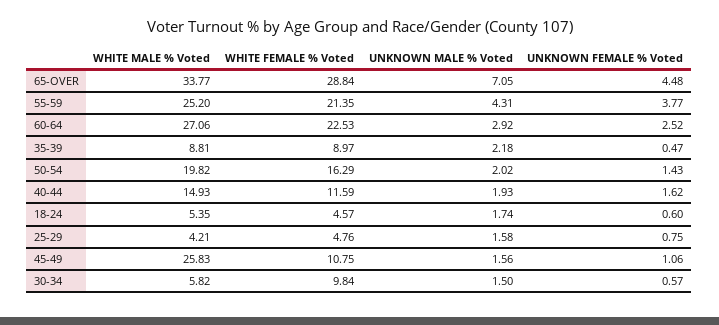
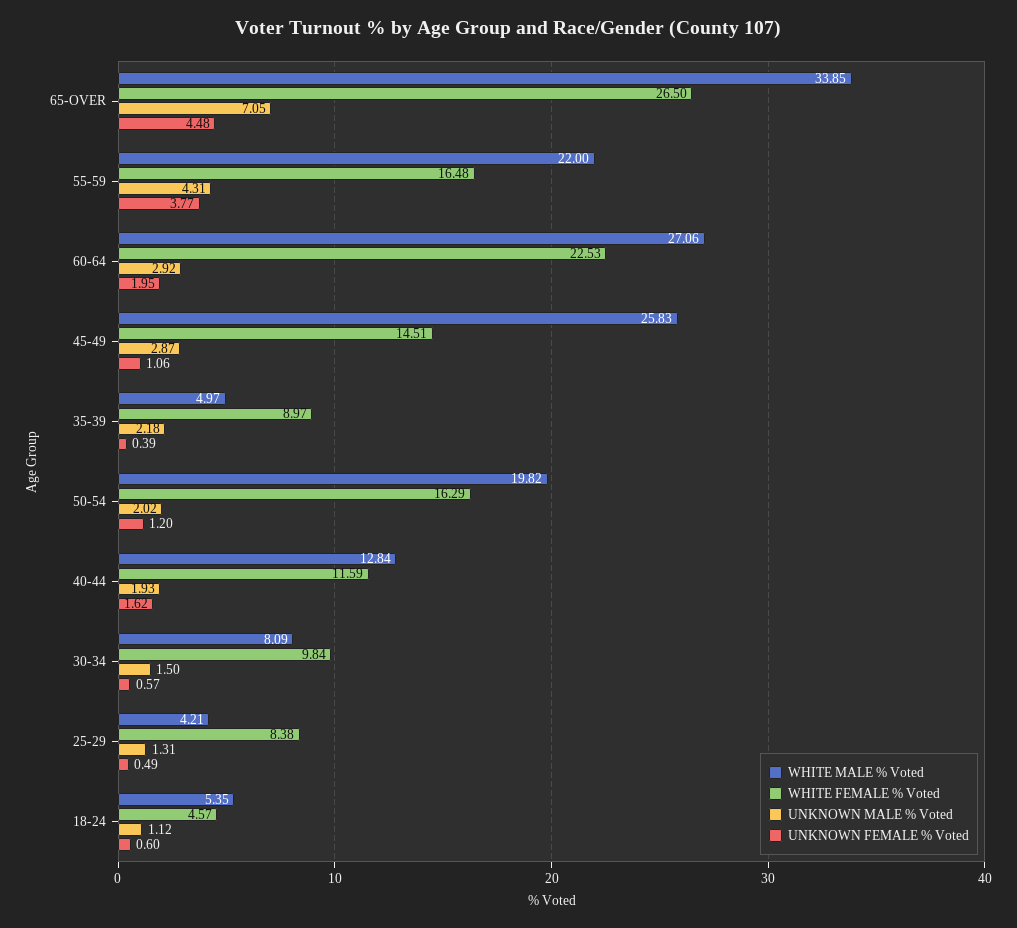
WHITE MALE % Voted, 65-OVER: 33.77 -> 33.85
WHITE FEMALE % Voted, 65-OVER: 28.84 -> 26.5
WHITE MALE % Voted, 55-59: 25.2 -> 22
WHITE FEMALE % Voted, 55-59: 21.35 -> 16.48
UNKNOWN FEMALE % Voted, 60-64: 2.52 -> 1.95
WHITE MALE % Voted, 35-39: 8.81 -> 4.97
UNKNOWN FEMALE % Voted, 35-39: 0.47 -> 0.39
UNKNOWN FEMALE % Voted, 50-54: 1.43 -> 1.2
WHITE MALE % Voted, 40-44: 14.93 -> 12.84
UNKNOWN MALE % Voted, 18-24: 1.74 -> 1.12
WHITE FEMALE % Voted, 25-29: 4.76 -> 8.38
UNKNOWN MALE % Voted, 25-29: 1.58 -> 1.31
UNKNOWN FEMALE % Voted, 25-29: 0.75 -> 0.49
WHITE FEMALE % Voted, 45-49: 10.75 -> 14.51
UNKNOWN MALE % Voted, 45-49: 1.56 -> 2.87
WHITE MALE % Voted, 30-34: 5.82 -> 8.09

